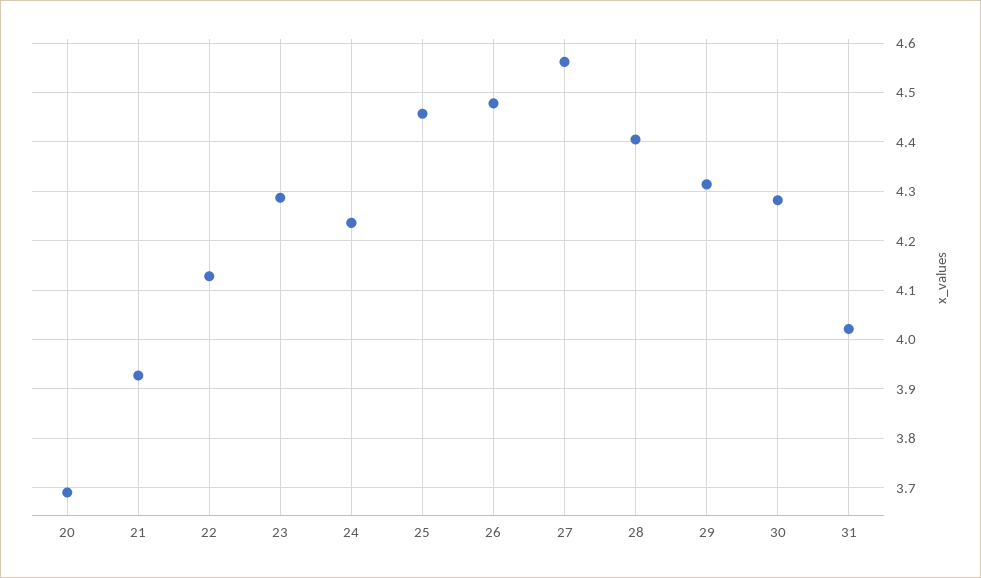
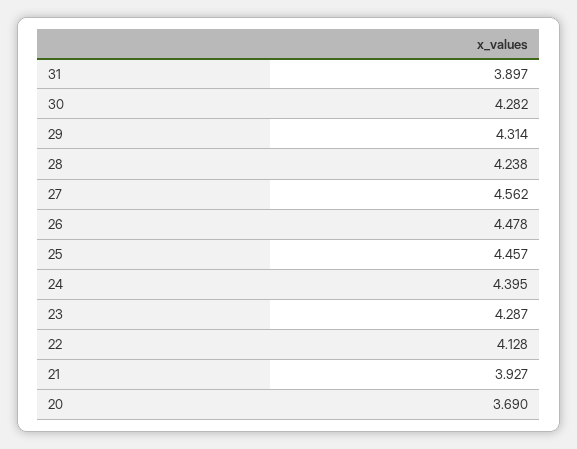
24: 4.24 -> 4.395
28: 4.4 -> 4.238
31: 4.02 -> 3.897

